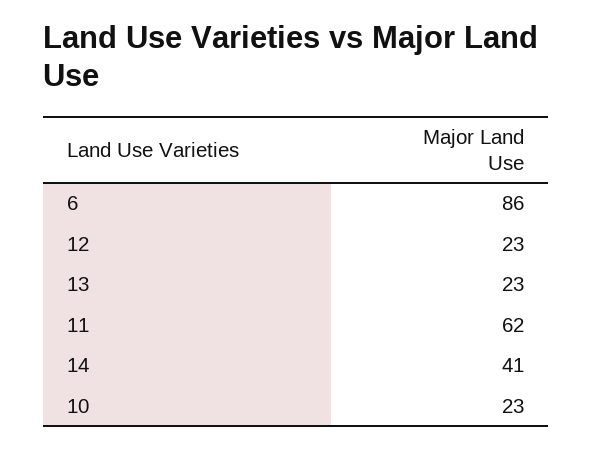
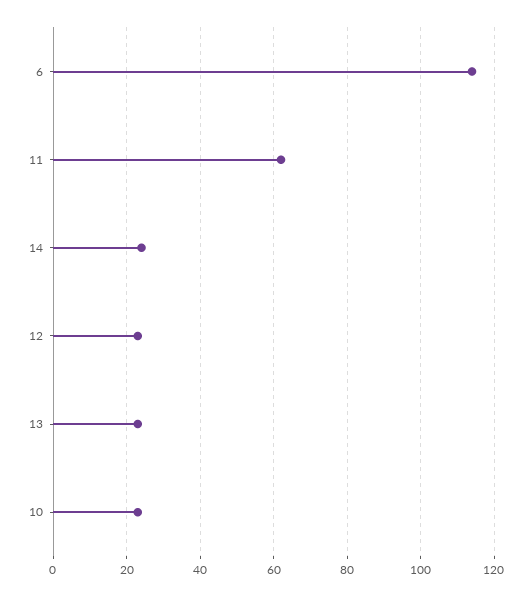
6: 86 -> 115
14: 41 -> 25

